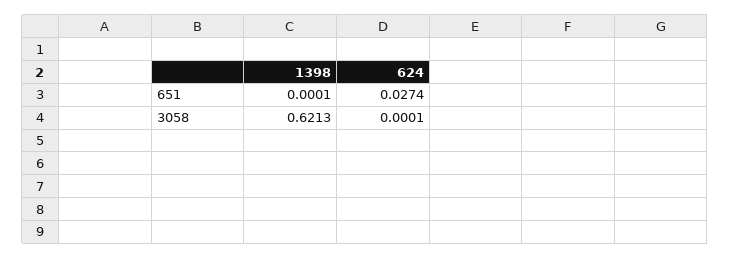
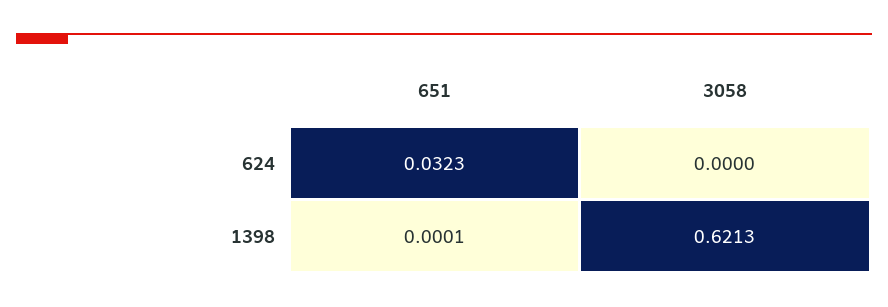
624, 651: 0.0274 -> 0.0323
624, 3058: 0.0001 -> 0

